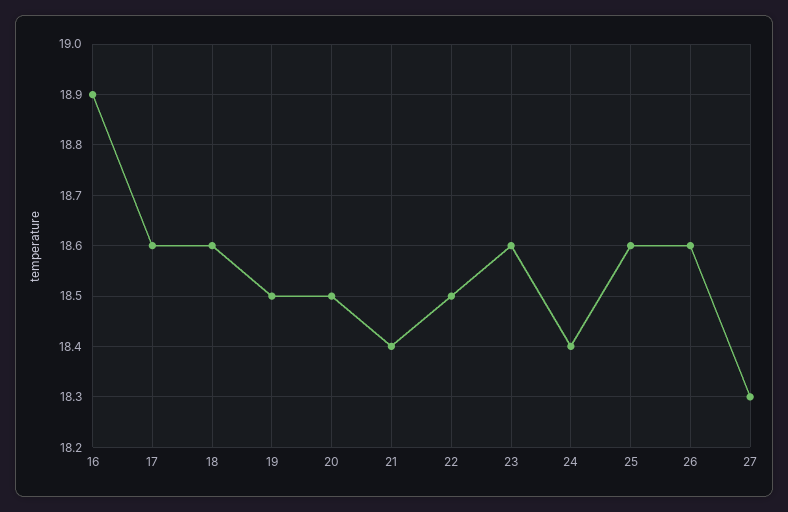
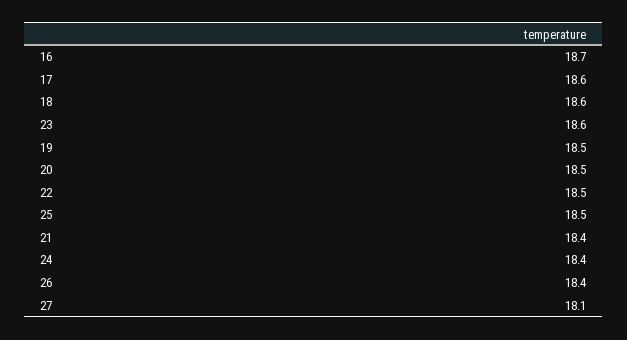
16: 18.9 -> 18.7
25: 18.6 -> 18.5
26: 18.6 -> 18.4
27: 18.3 -> 18.1

